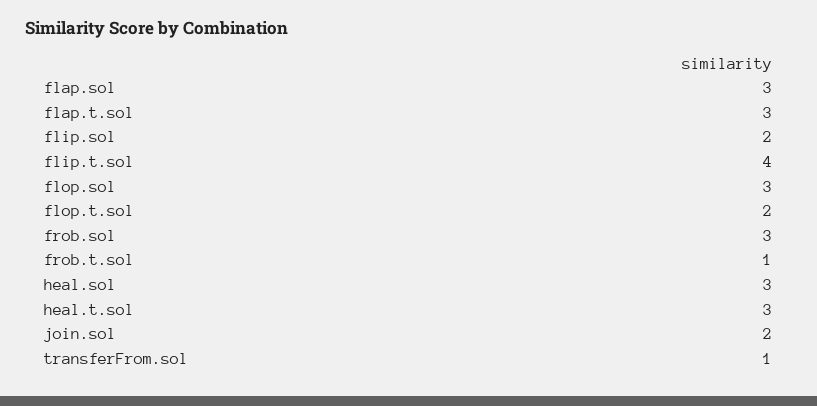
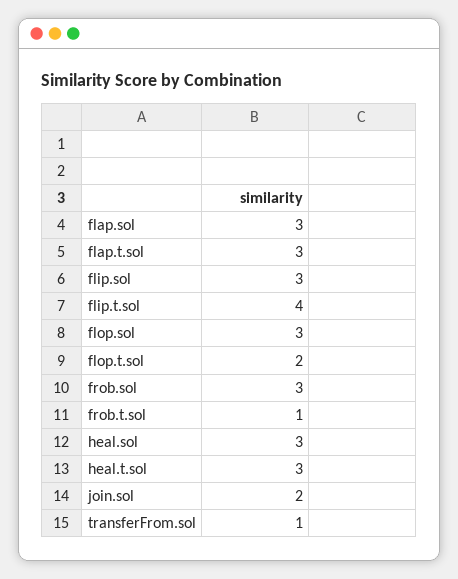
flip.sol: 2 -> 3

